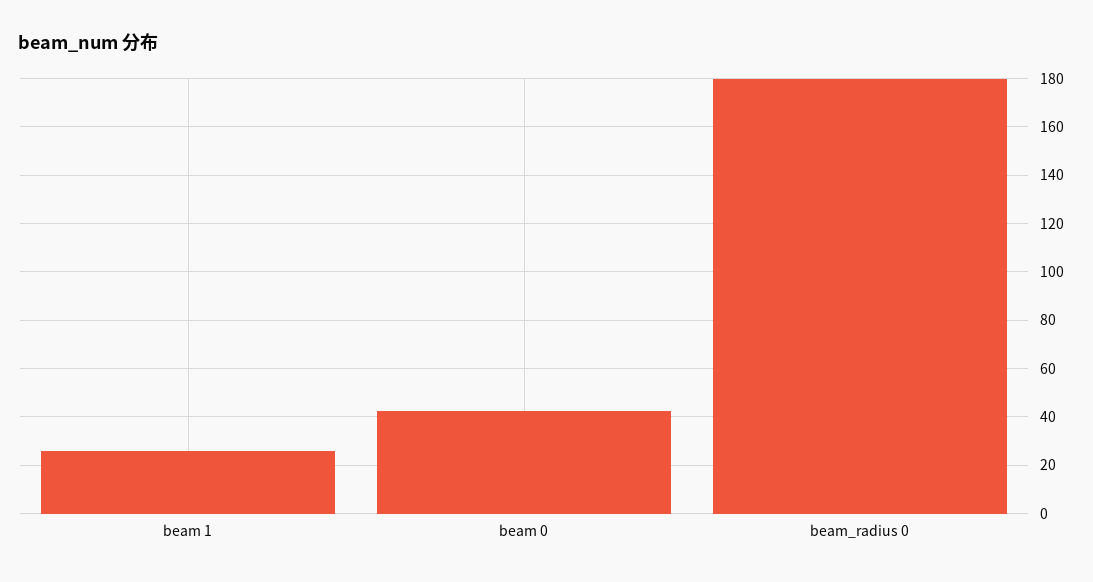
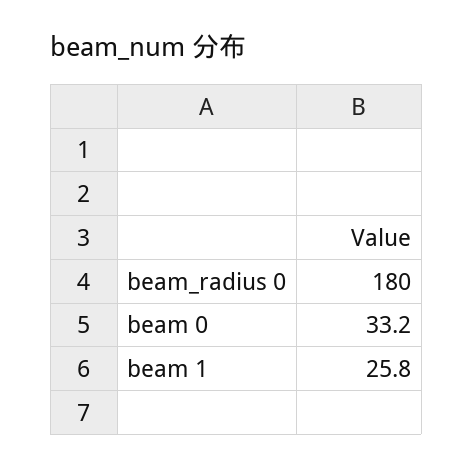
beam 0: 42.5 -> 33.2

